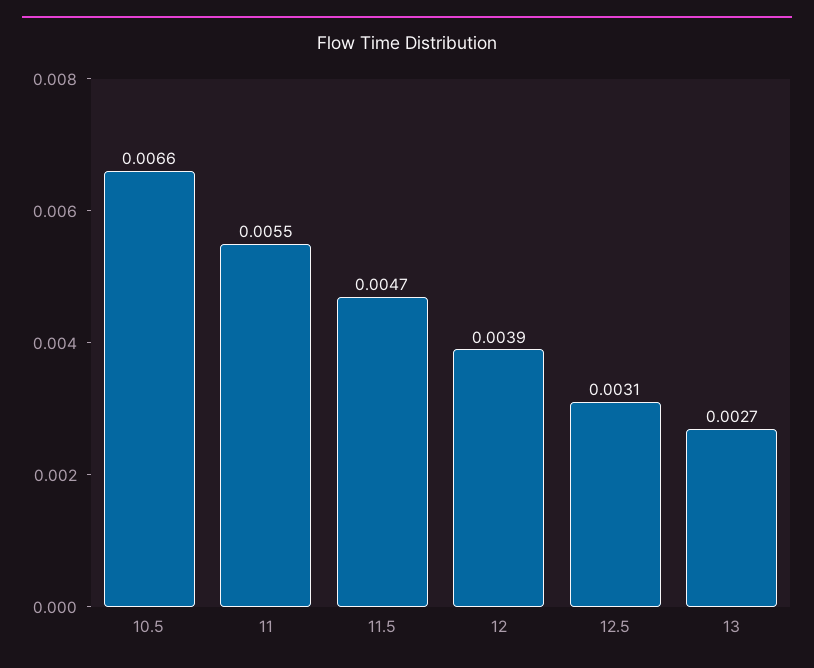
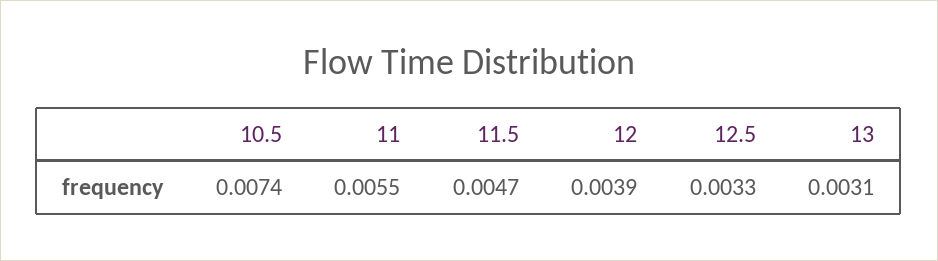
10.5: 0.0066 -> 0.0074
12.5: 0.0031 -> 0.0033
13: 0.0027 -> 0.0031

